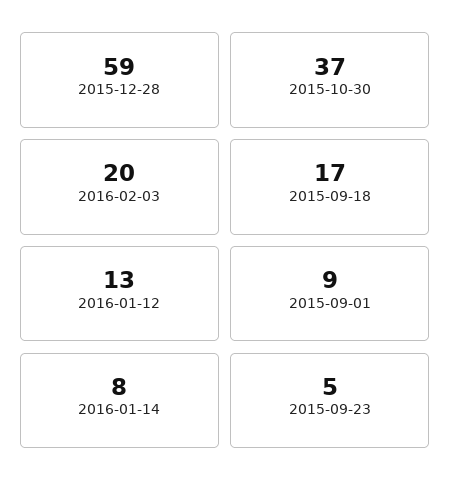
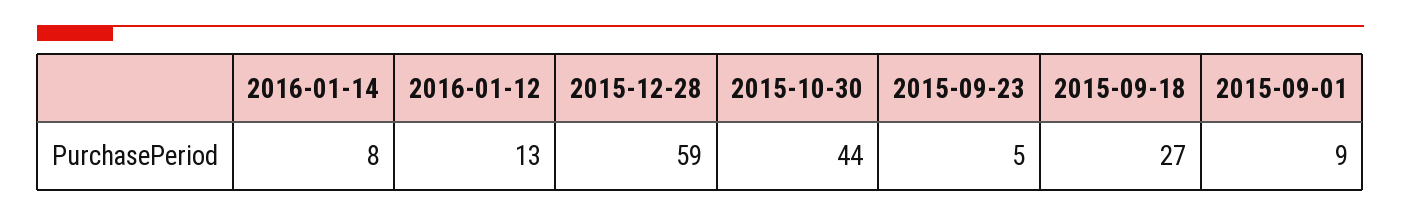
2015-10-30: 37 -> 44
2016-02-03: 20 -> none
2015-09-18: 17 -> 27

